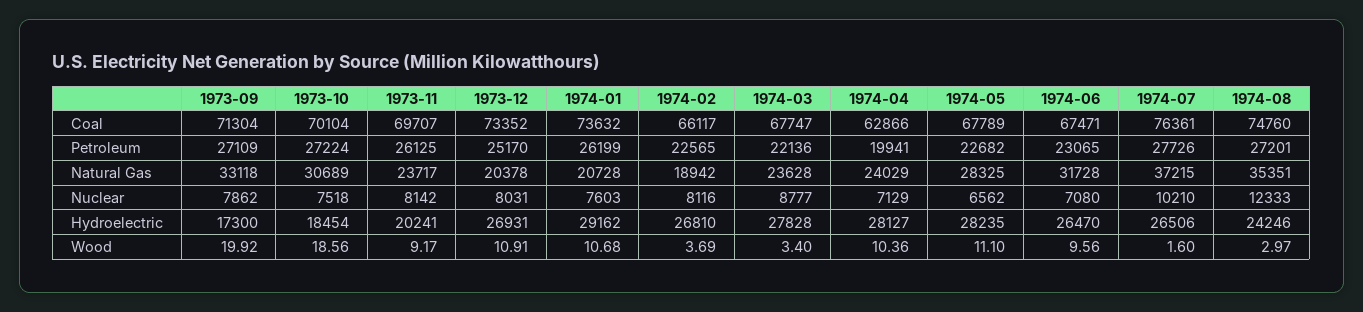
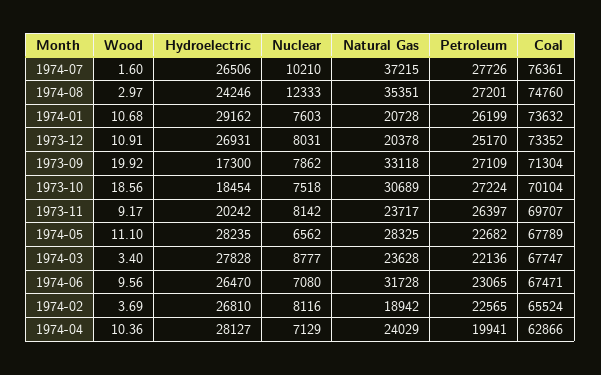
1974-02, Coal: 66117 -> 65524
1973-11, Petroleum: 26125 -> 26397
1973-11, Hydroelectric: 20241 -> 20242

